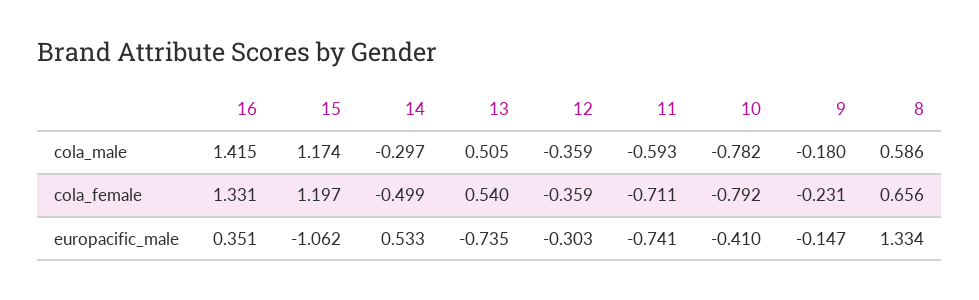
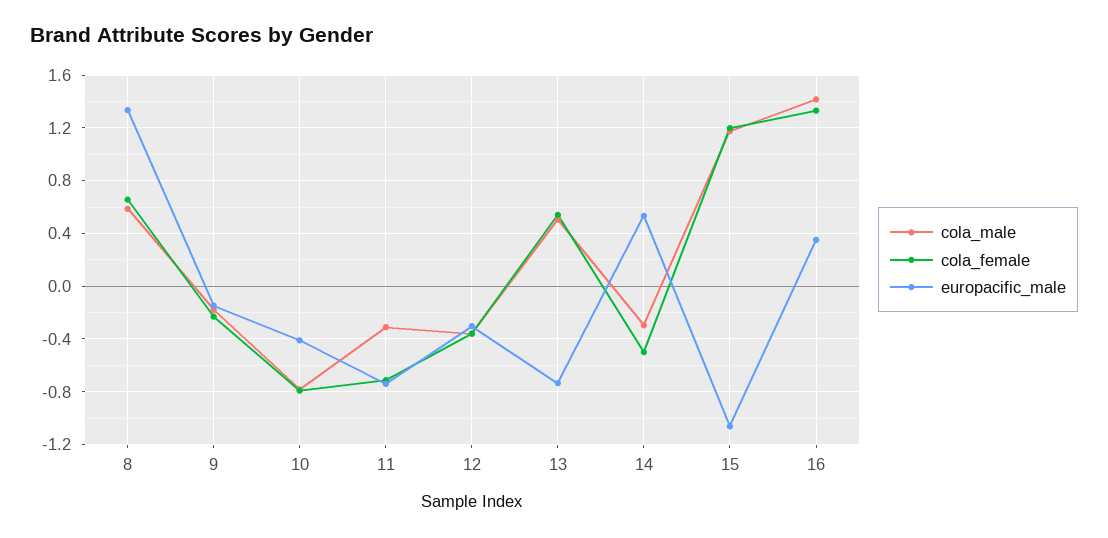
cola_male, 11: -0.593 -> -0.3

